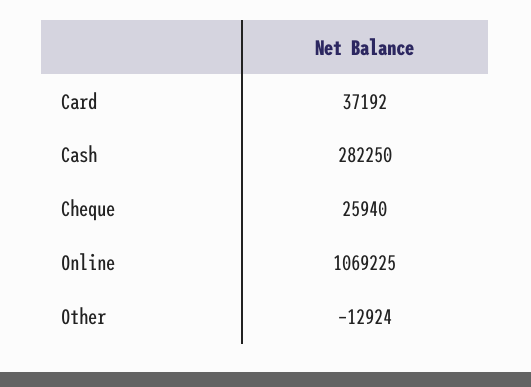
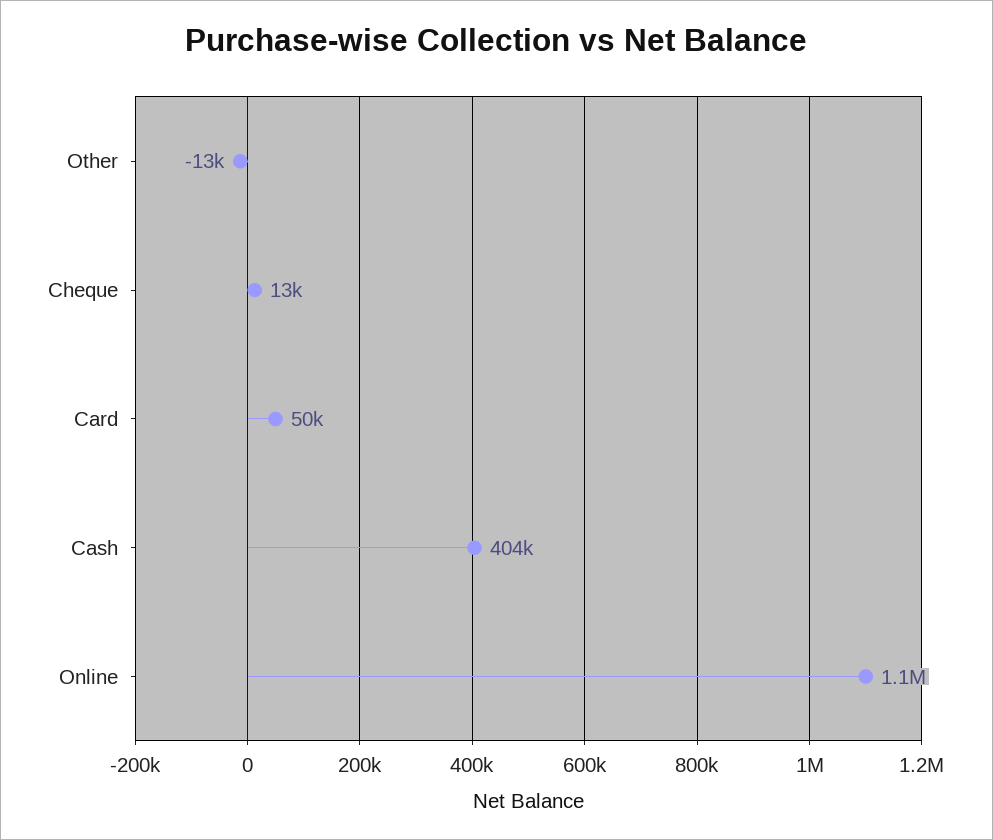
Card: 37192 -> 50000
Cash: 282250 -> 404000
Cheque: 25940 -> 13000

